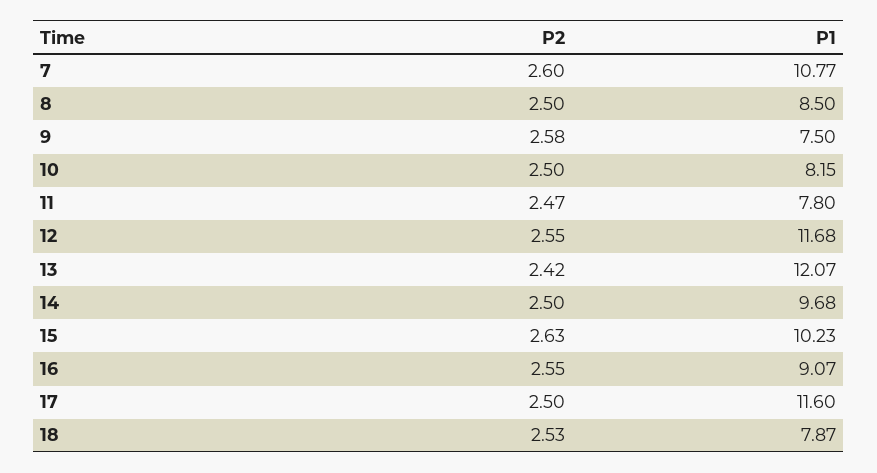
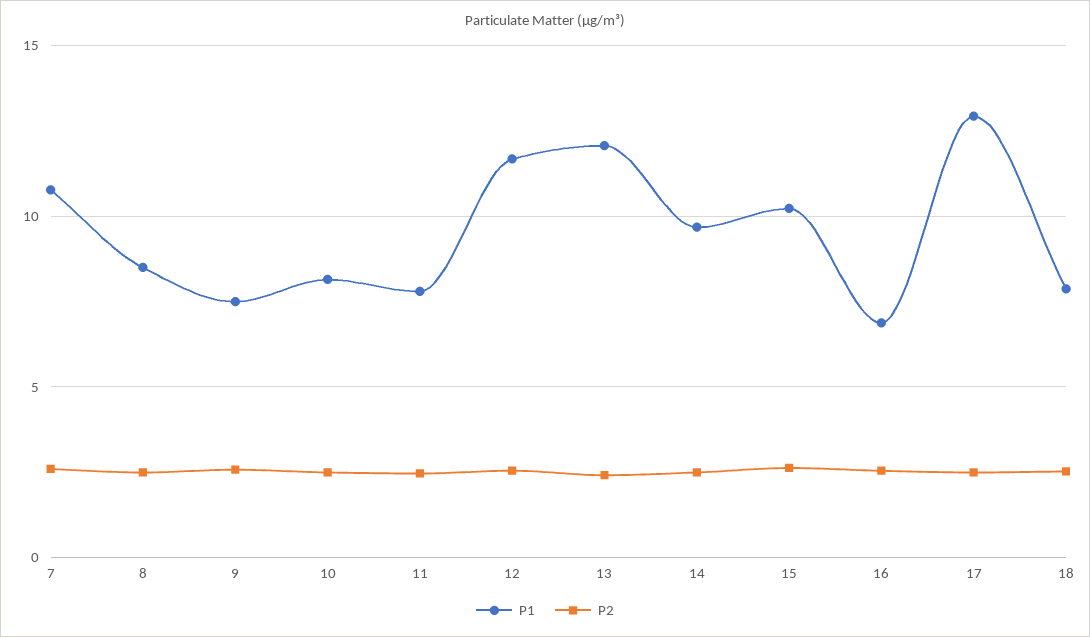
P1, 16: 9.07 -> 7
P1, 17: 11.6 -> 13

